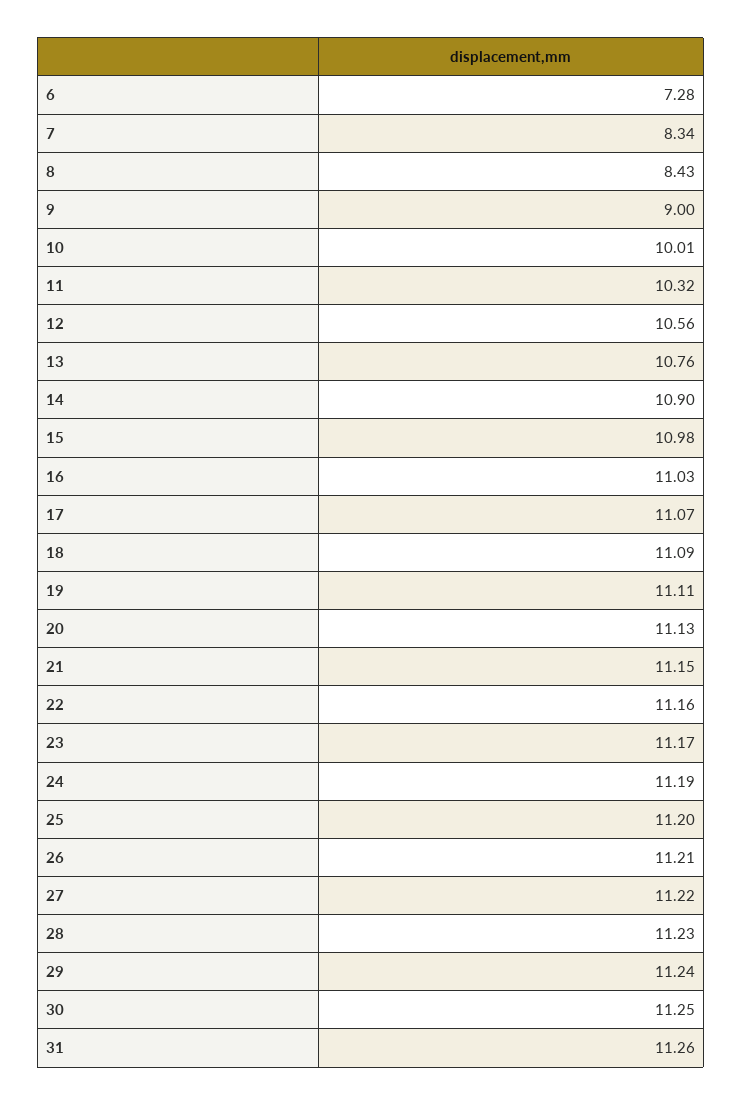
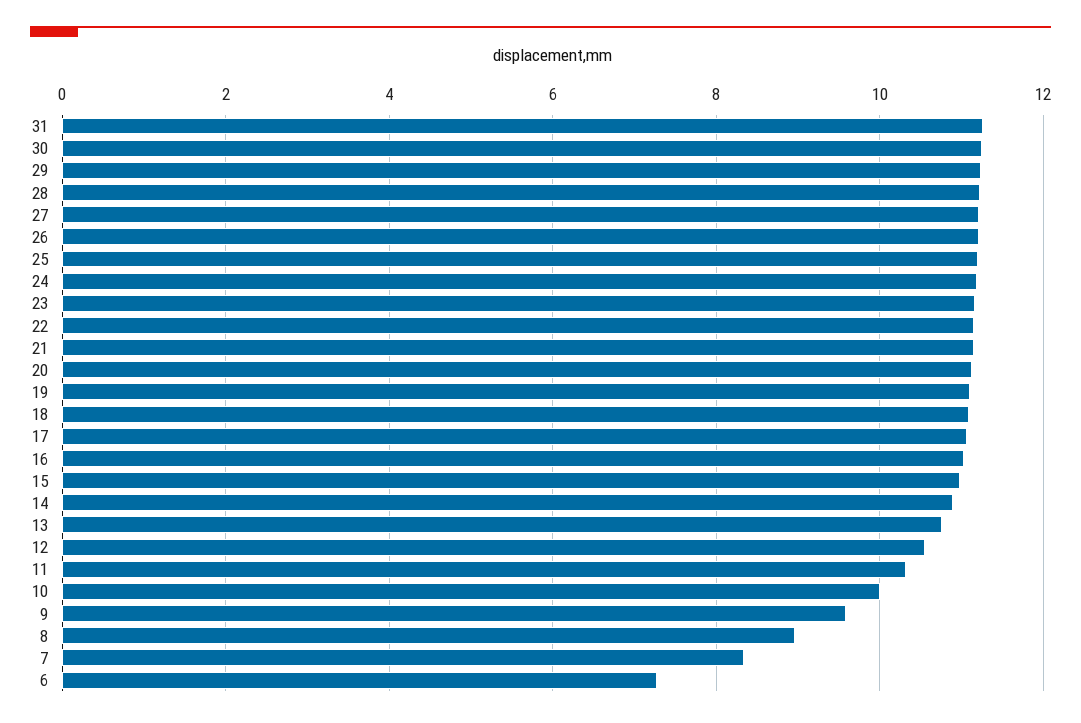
8: 8.43 -> 9
9: 9 -> 9.6

